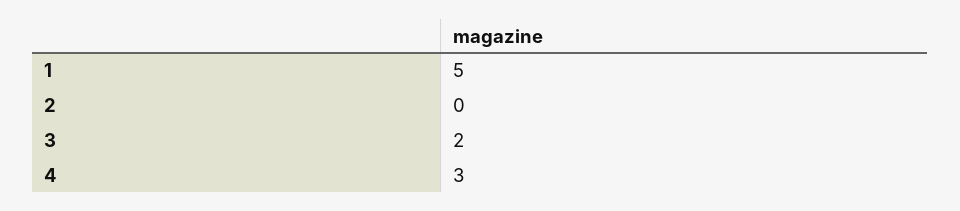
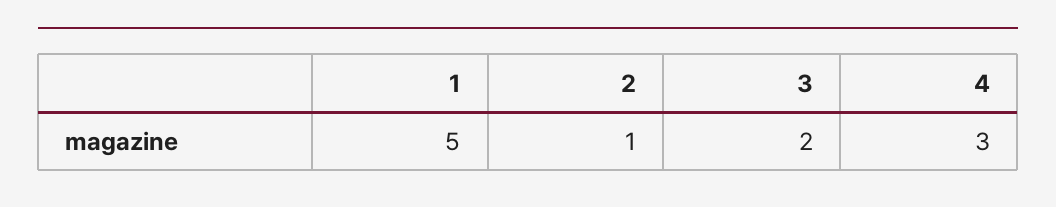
2: 0 -> 1

